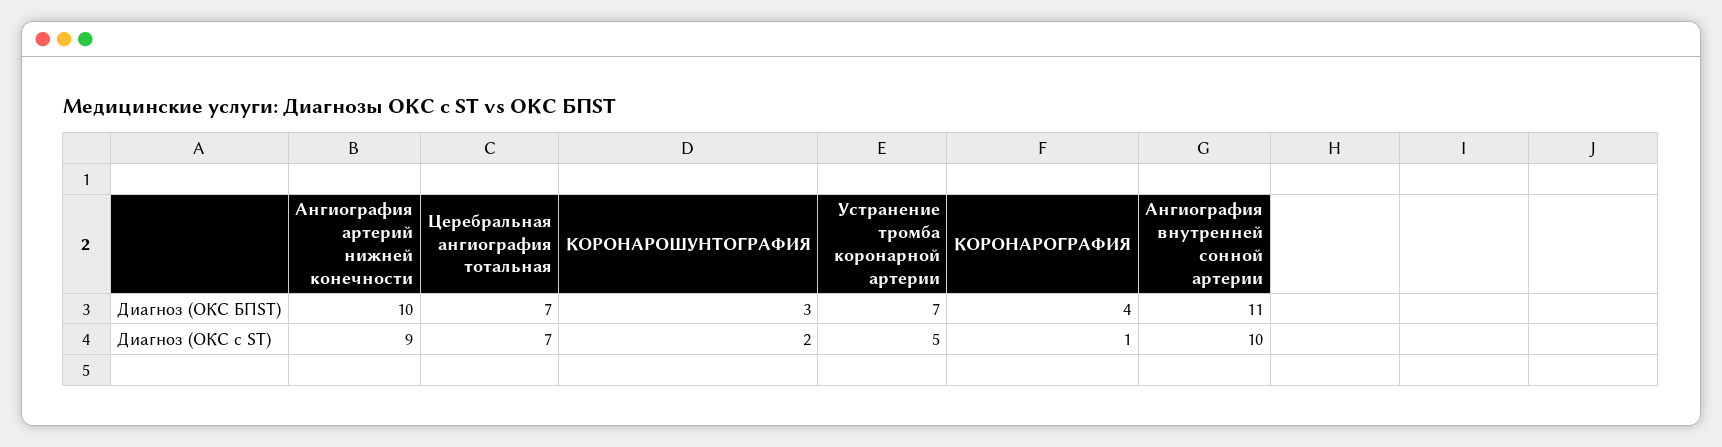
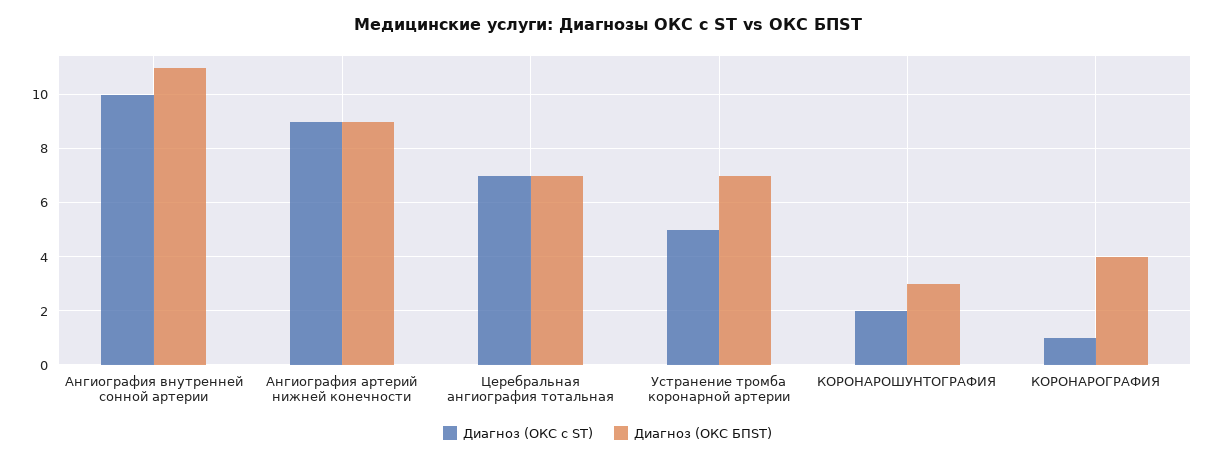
Диагноз (ОКС БПST), Ангиография артерий нижней конечности: 10 -> 9

